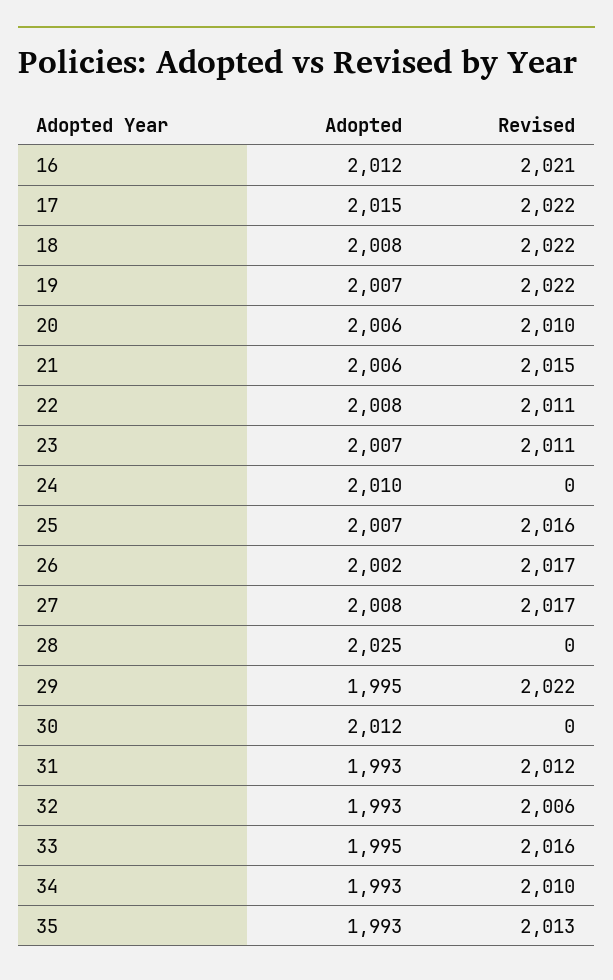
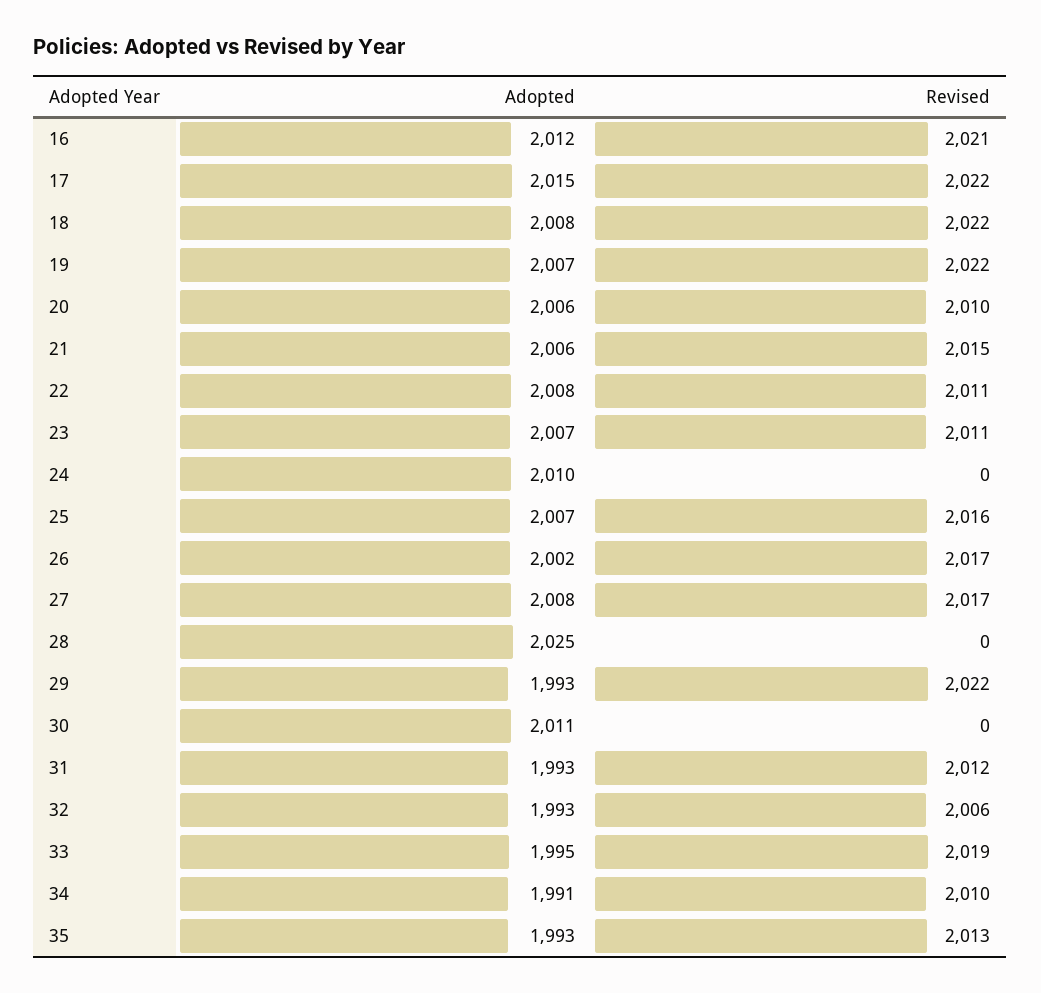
Adopted, 29: 1995 -> 1993
Adopted, 30: 2012 -> 2011
Revised, 33: 2016 -> 2019
Adopted, 34: 1993 -> 1991

